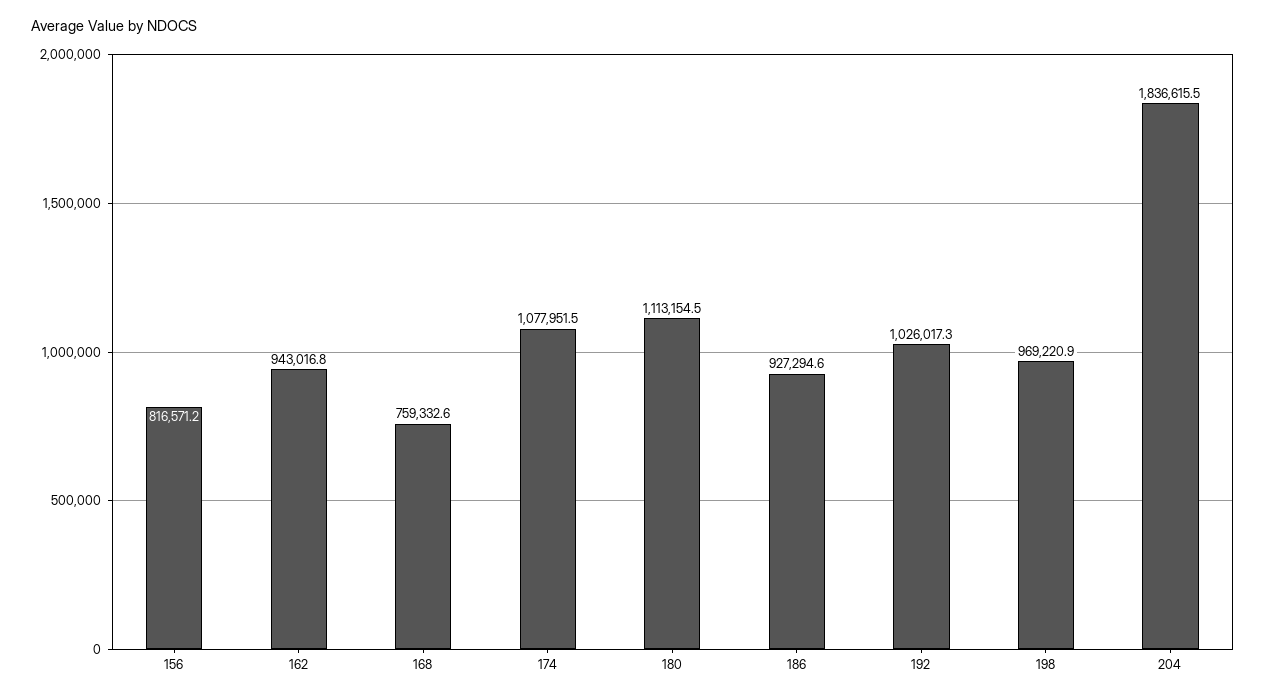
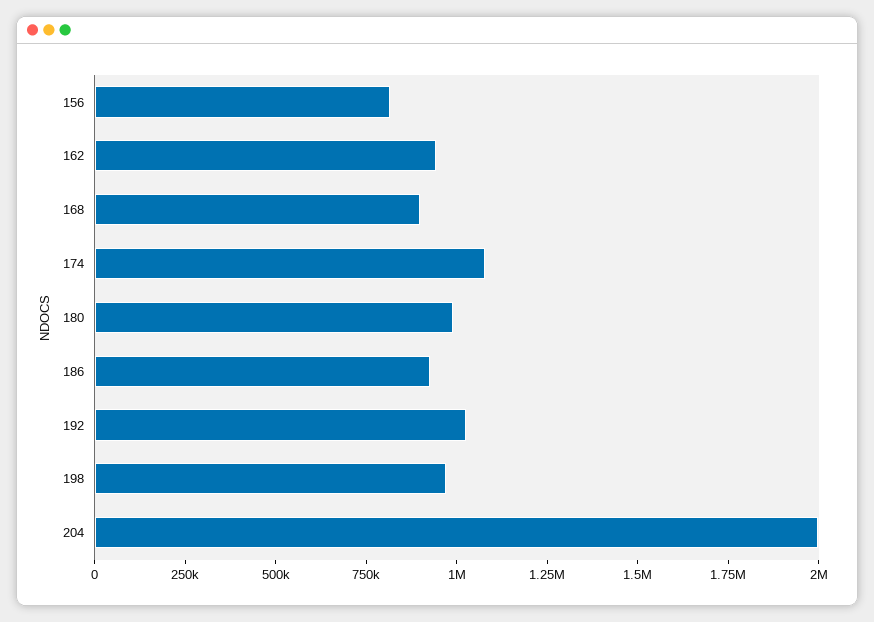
168: 759332.6 -> 900000
180: 1113154.5 -> 1000000
204: 1836615.5 -> 2000000

